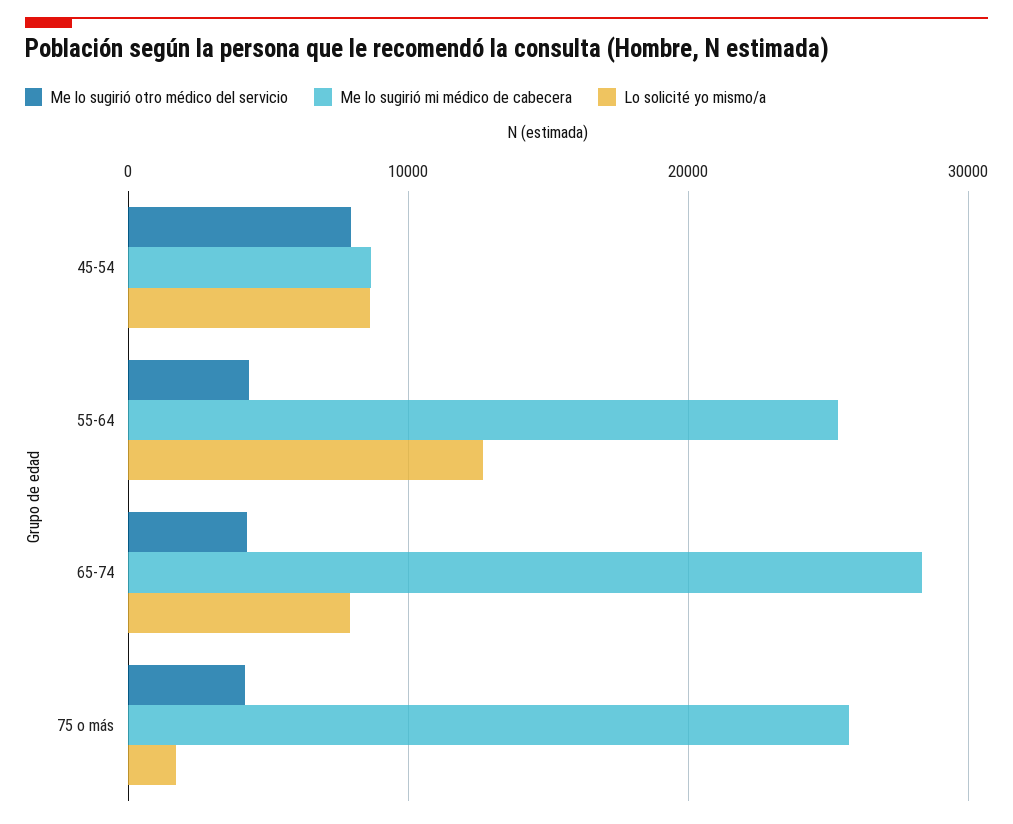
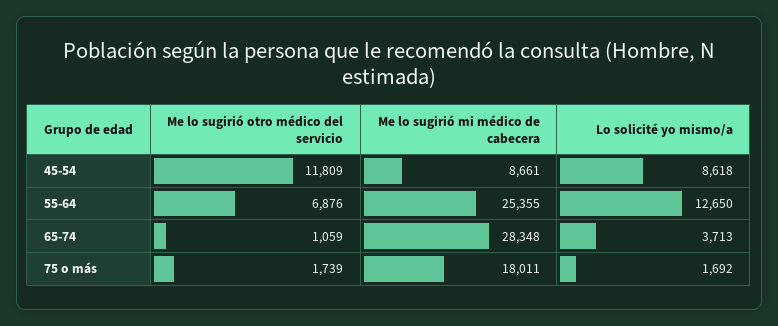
Me lo sugirió otro médico del servicio, 45-54: 8000 -> 11809
Me lo sugirió otro médico del servicio, 55-64: 4000 -> 6876
Me lo sugirió otro médico del servicio, 65-74: 4000 -> 1059
Lo solicité yo mismo/a, 65-74: 8000 -> 3713
Me lo sugirió otro médico del servicio, 75 o más: 4000 -> 1739
Me lo sugirió mi médico de cabecera, 75 o más: 26000 -> 18011

